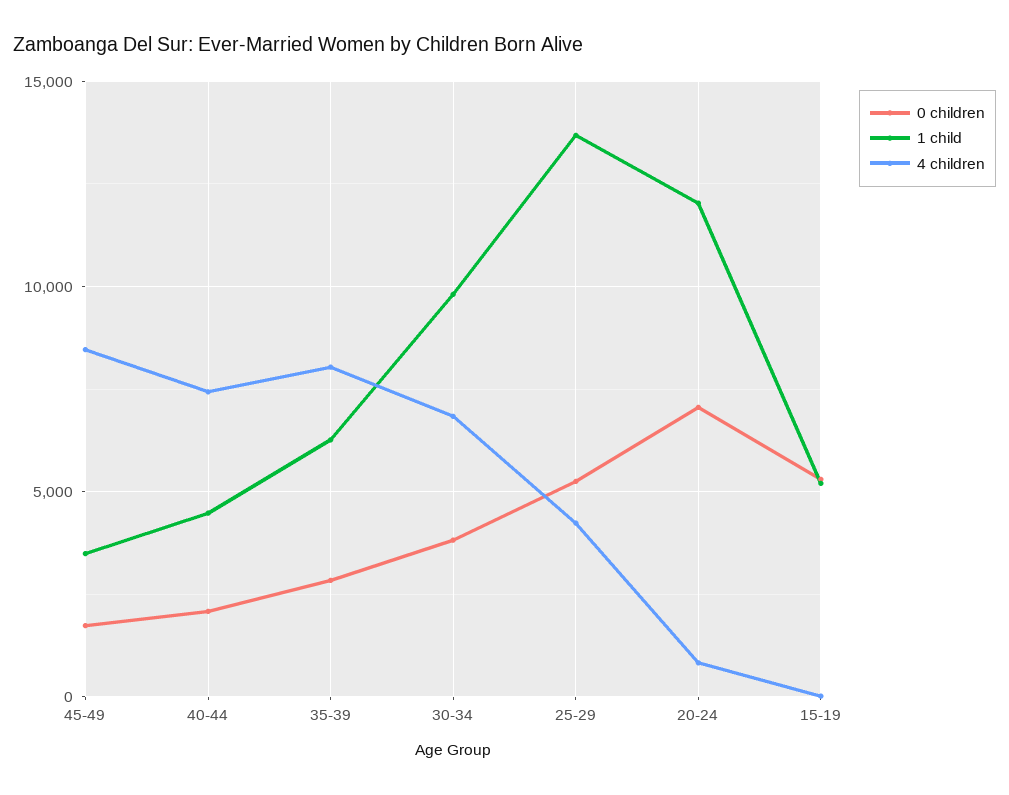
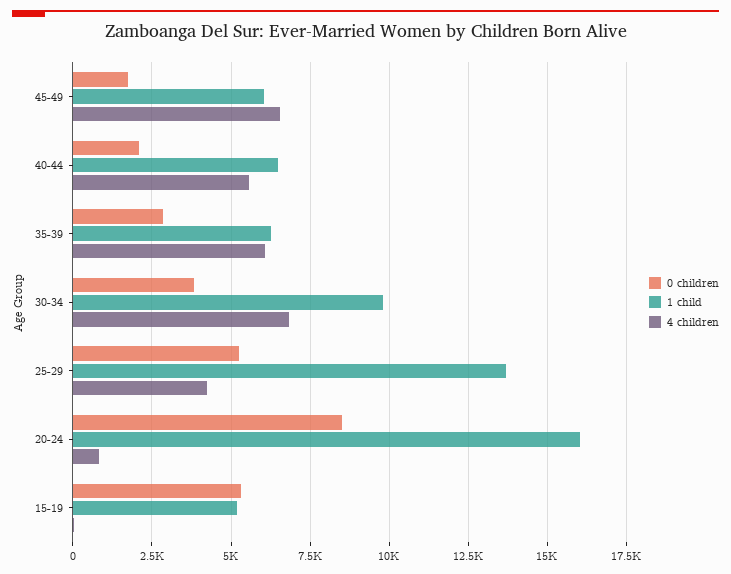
1 child, 45-49: 3500 -> 6000
4 children, 45-49: 8500 -> 6500
1 child, 40-44: 4500 -> 6500
4 children, 40-44: 7500 -> 5500
4 children, 35-39: 8000 -> 6000
0 children, 20-24: 7000 -> 8500
1 child, 20-24: 12000 -> 16000

